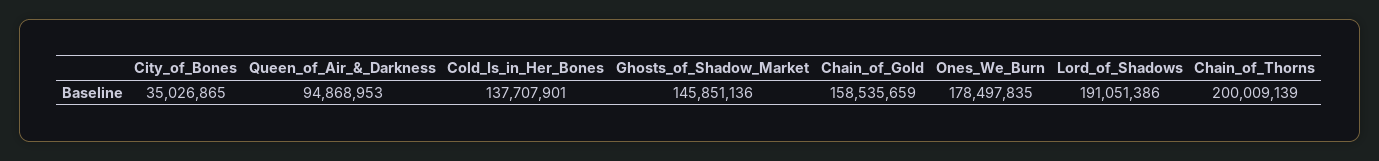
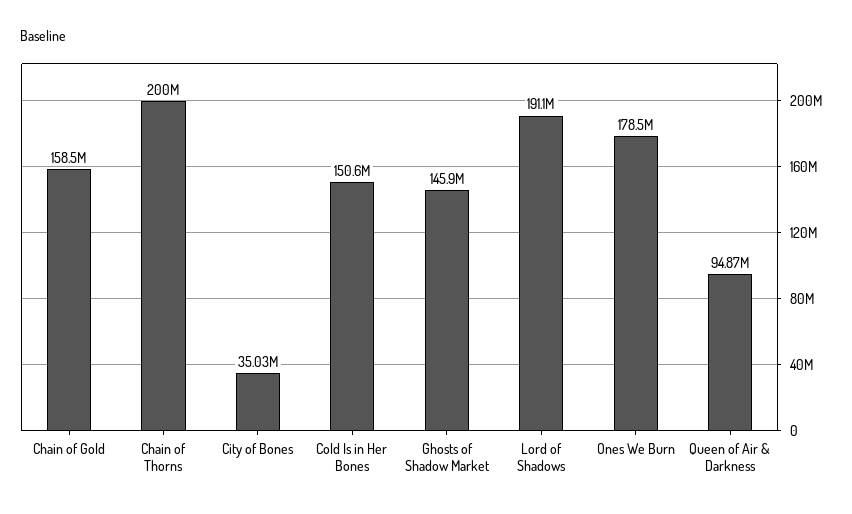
Cold_Is_in_Her_Bones: 137707901 -> 150600000

